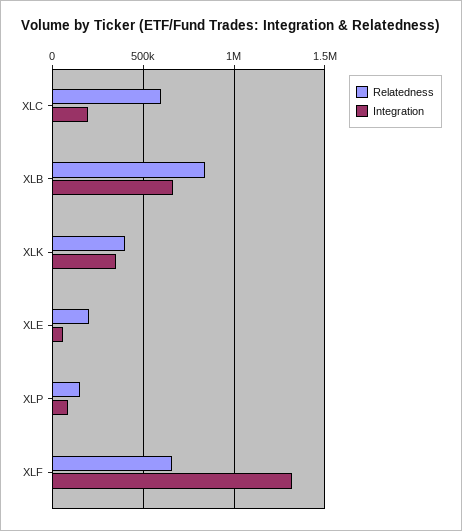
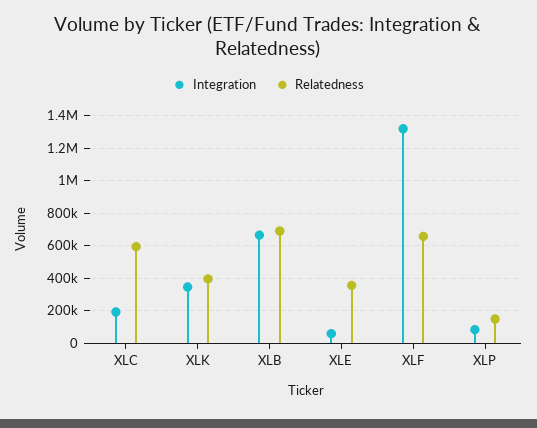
Relatedness, XLB: 850000 -> 700000
Relatedness, XLE: 200000 -> 350000

